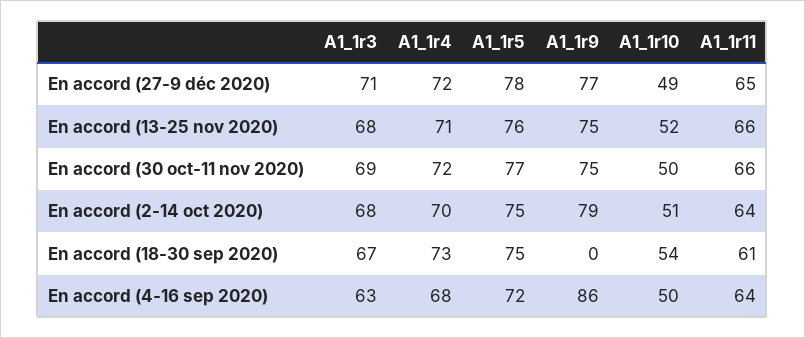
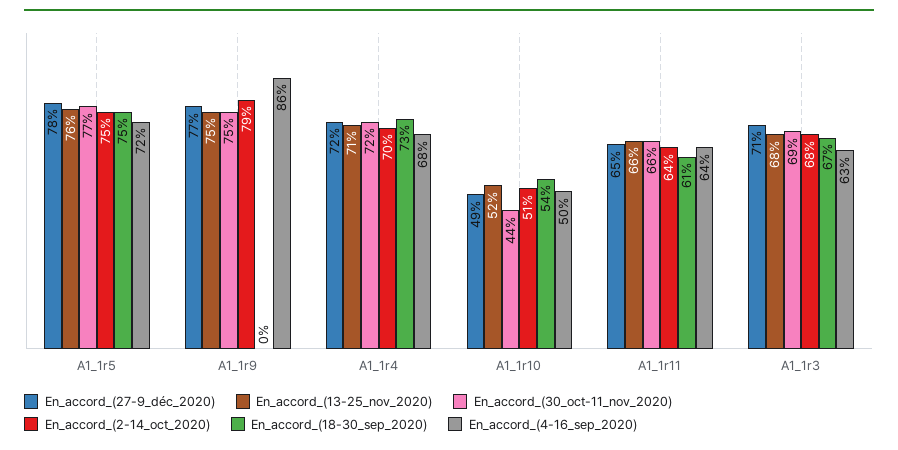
En accord (30 oct-11 nov 2020), A1_1r10: 50 -> 44

